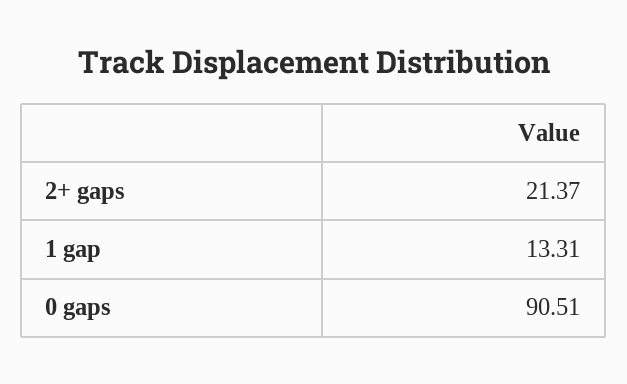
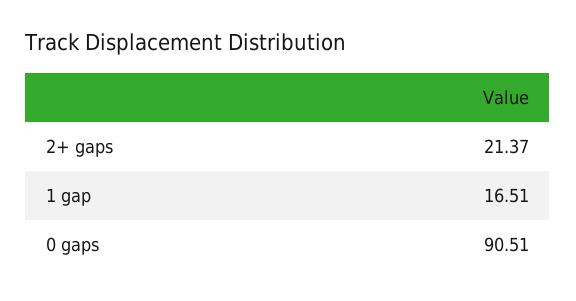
1 gap: 13.31 -> 16.51

